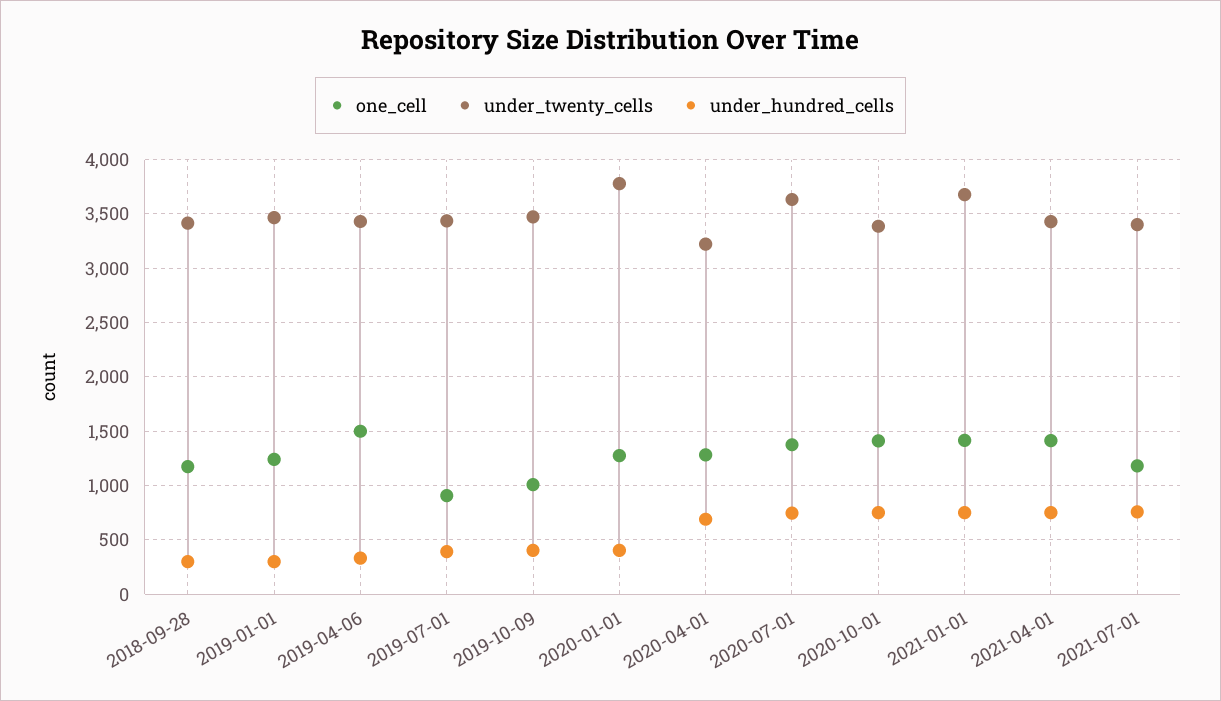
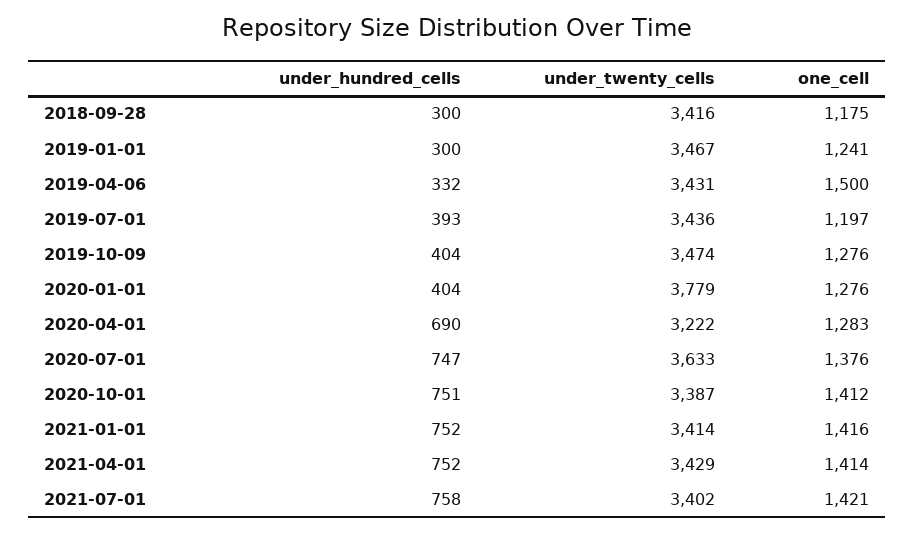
one_cell, 2019-07-01: 900 -> 1197
one_cell, 2019-10-09: 1000 -> 1276
under_twenty_cells, 2021-01-01: 3700 -> 3414
one_cell, 2021-07-01: 1200 -> 1421

